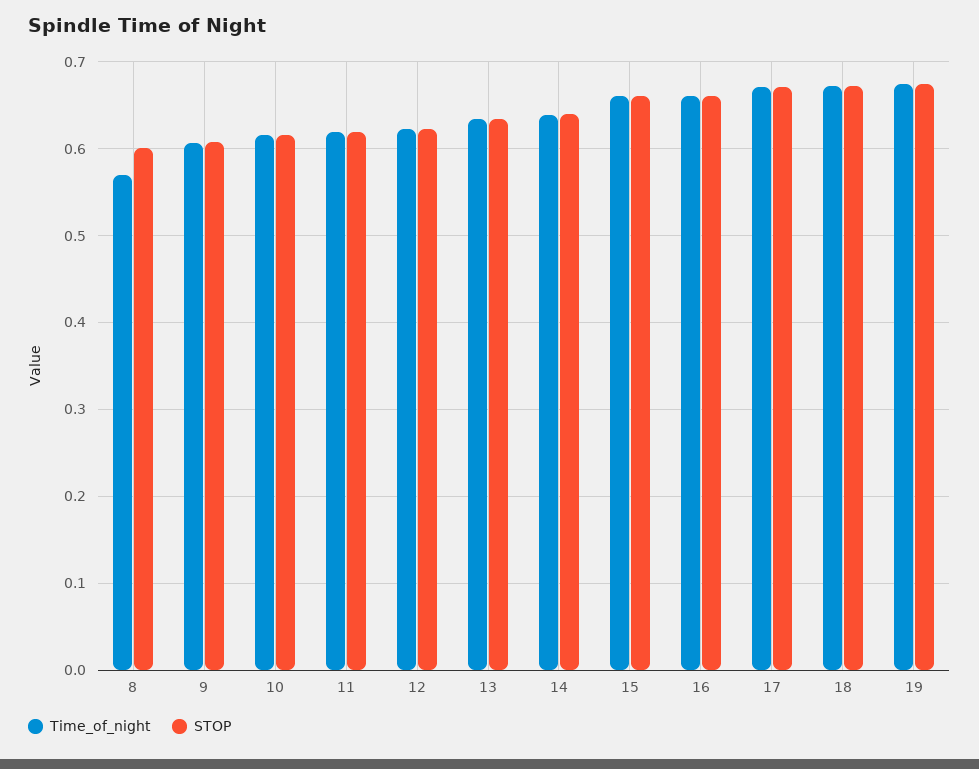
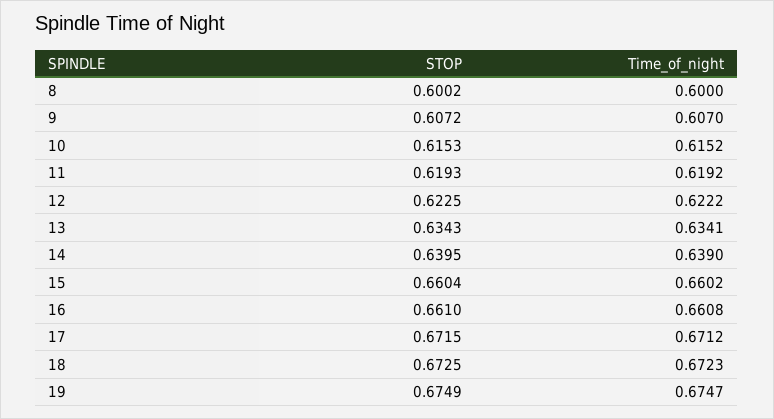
Time_of_night, 8: 0.57 -> 0.6

